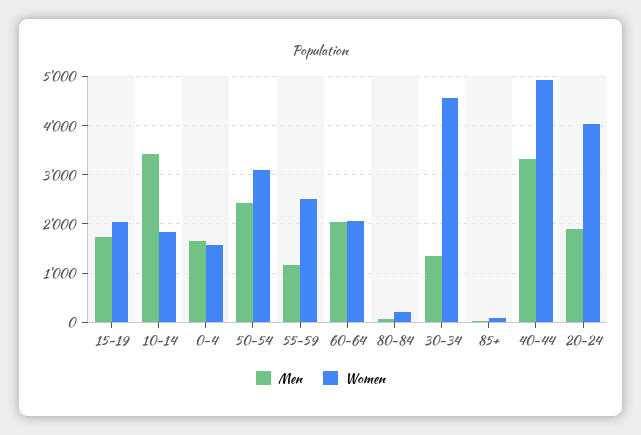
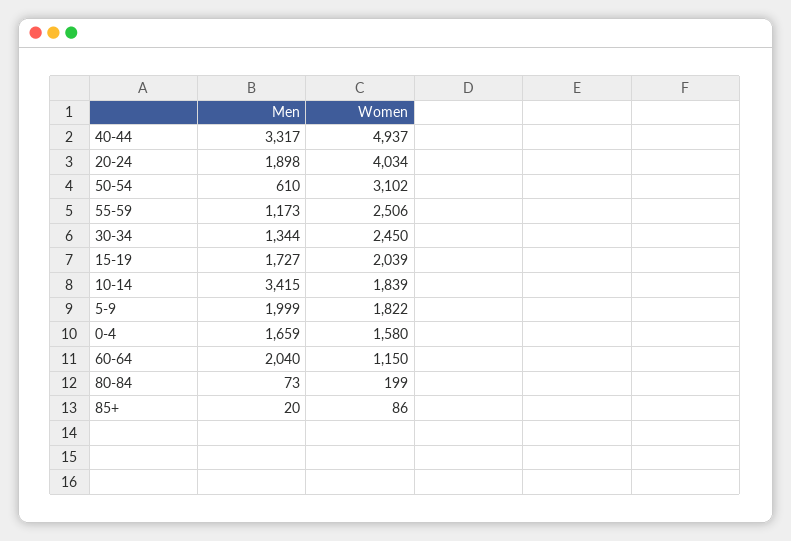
Men, 50-54: 2400 -> 610
Women, 60-64: 2000 -> 1150
Women, 30-34: 4600 -> 2450
Men, 5-9: none -> 1999
Women, 5-9: none -> 1822

